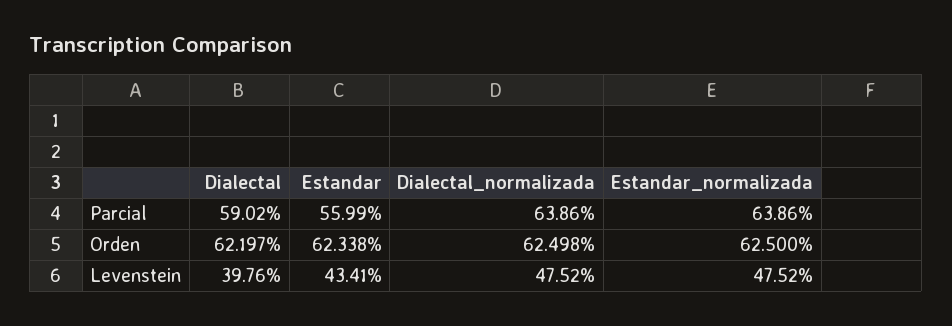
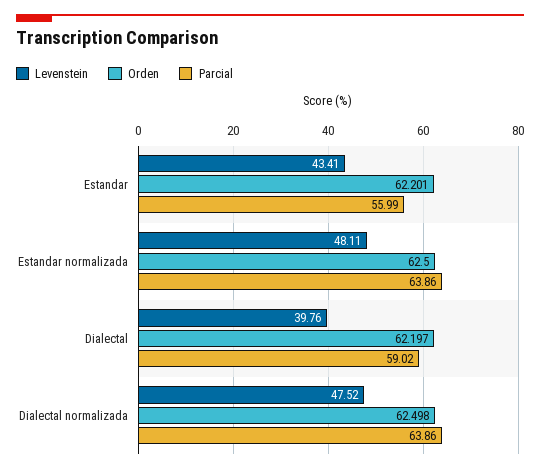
Orden, Estandar: 62.338 -> 62.201
Levenstein, Estandar_normalizada: 47.52 -> 48.11

